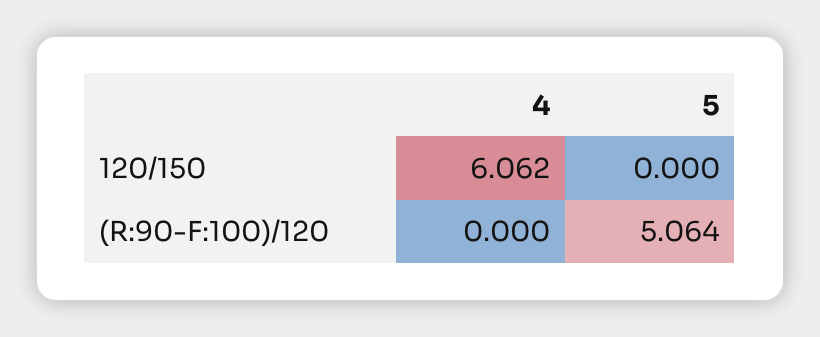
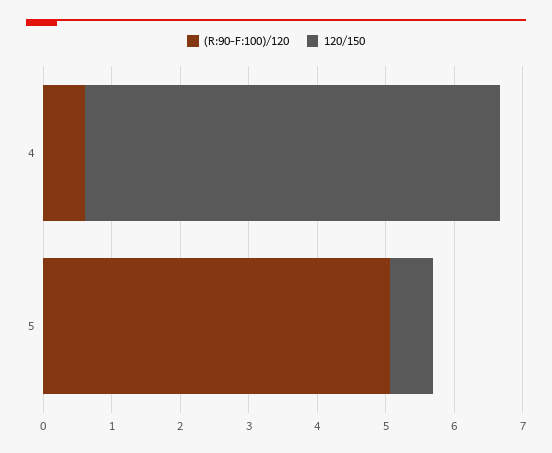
120/150, 5: 0 -> 0.6
(R:90-F:100)/120, 4: 0 -> 0.6

